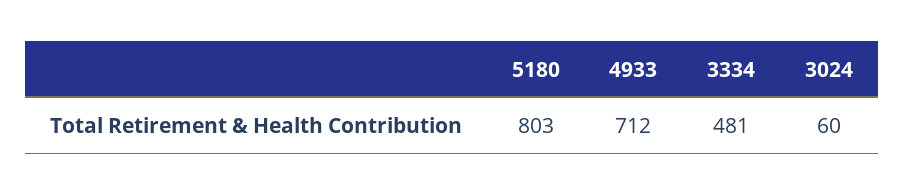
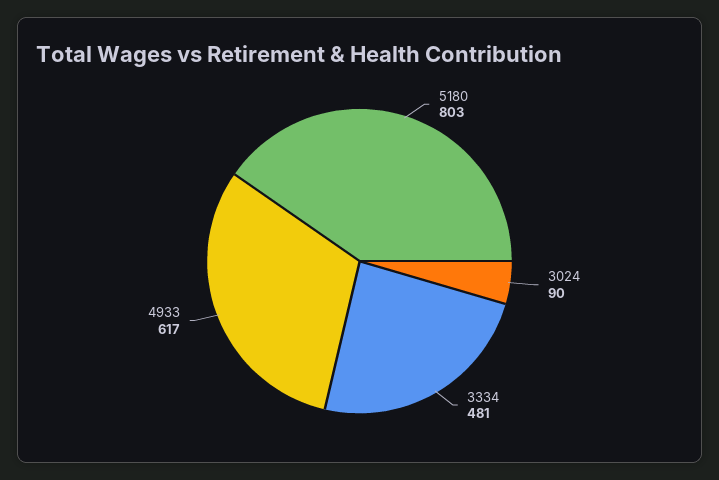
4933: 712 -> 617
3024: 60 -> 90

